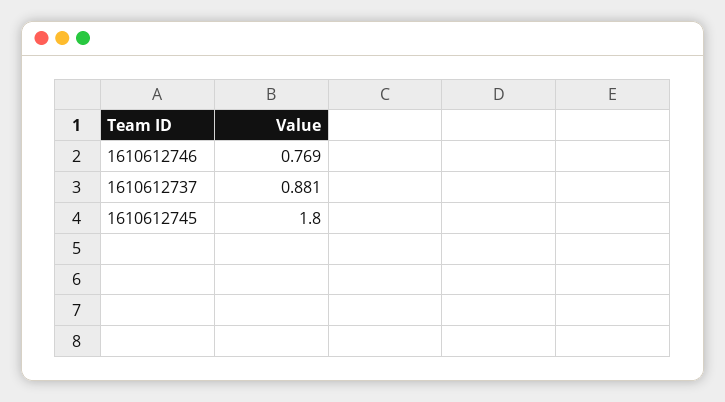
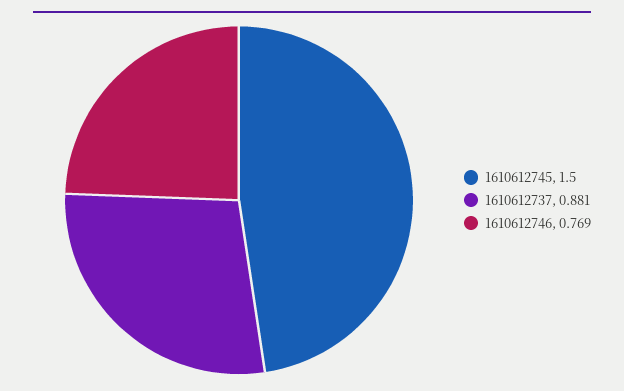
1610612745: 1.8 -> 1.5

